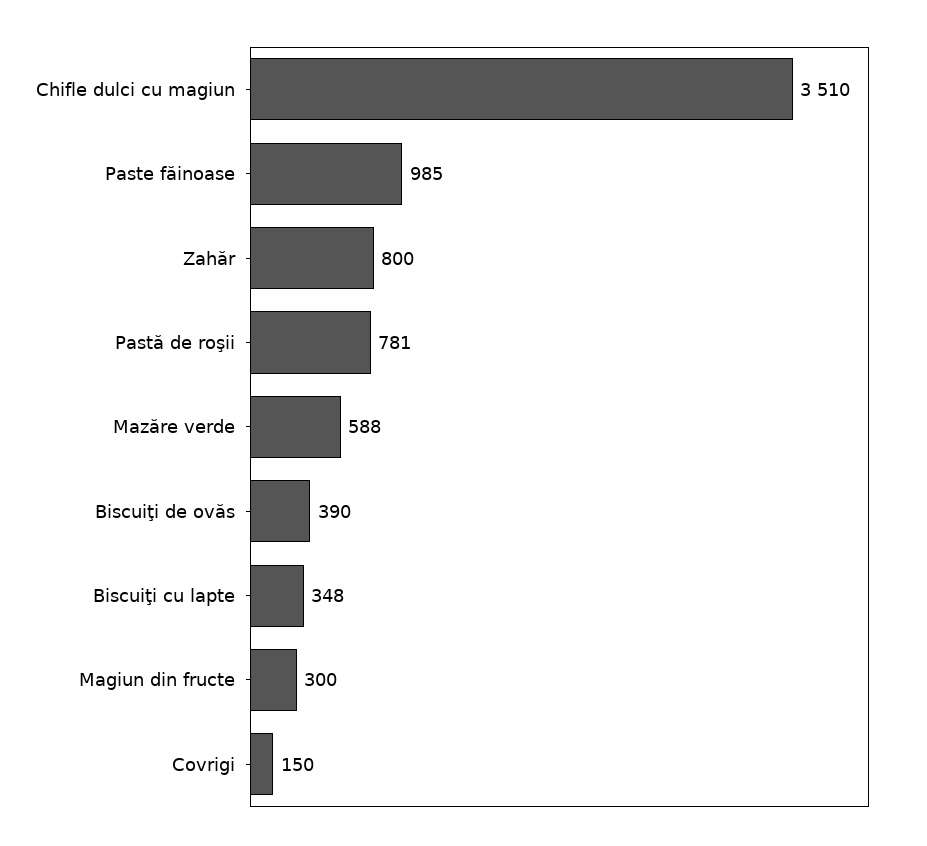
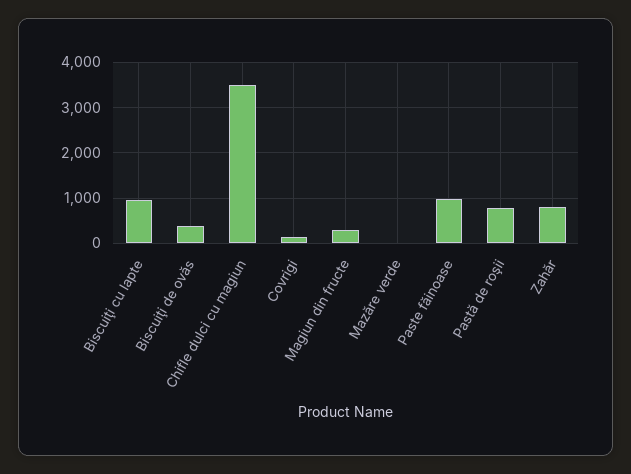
Mazăre verde: 588 -> 0
Biscuiţi cu lapte: 348 -> 1000

